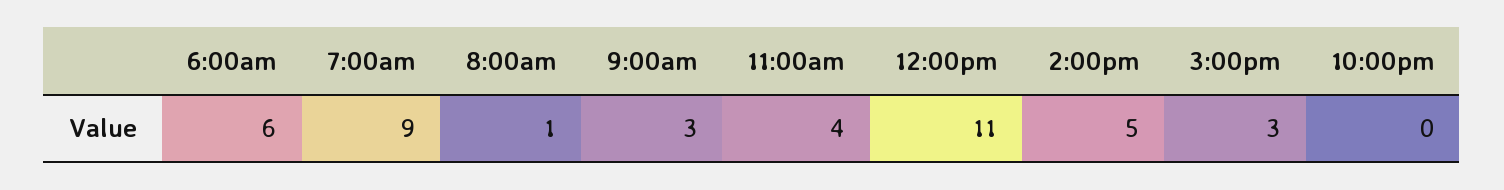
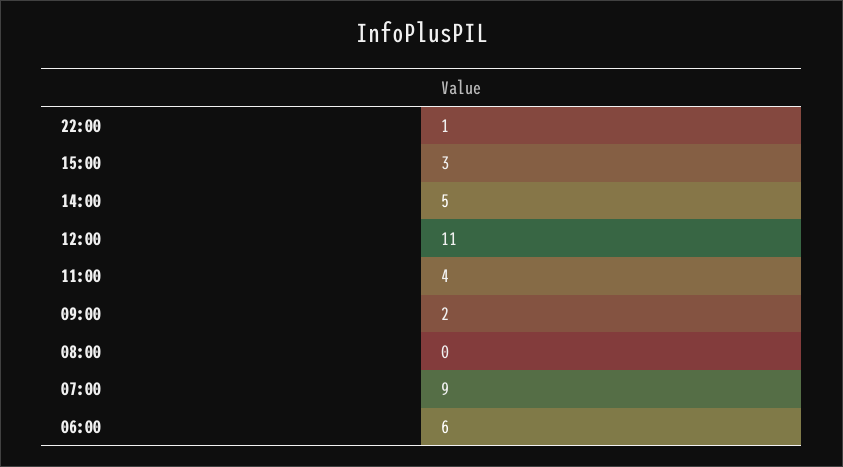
8:00am: 1 -> 0
9:00am: 3 -> 2
10:00pm: 0 -> 1

